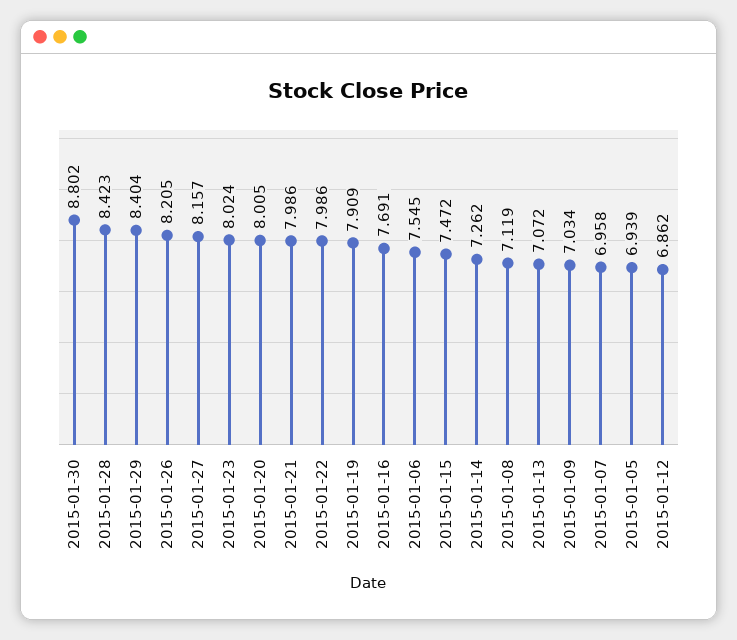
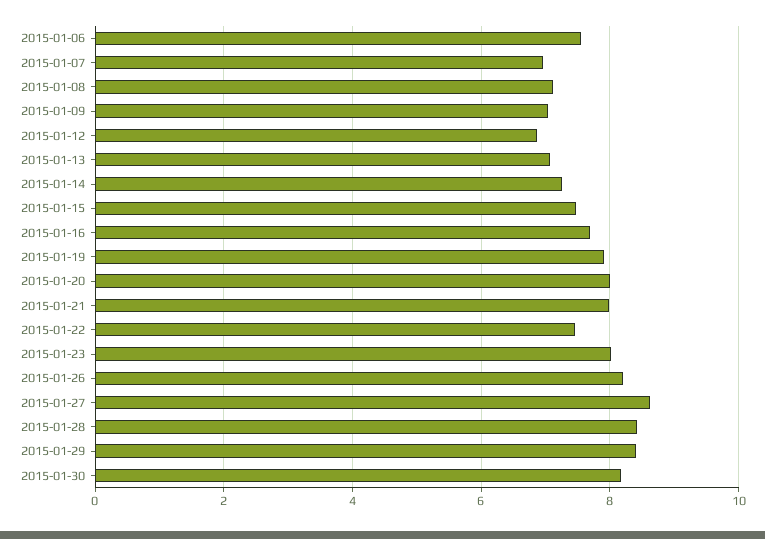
2015-01-30: 8.802 -> 8.2
2015-01-27: 8.157 -> 8.6
2015-01-22: 7.986 -> 7.4
2015-01-05: 6.939 -> none

